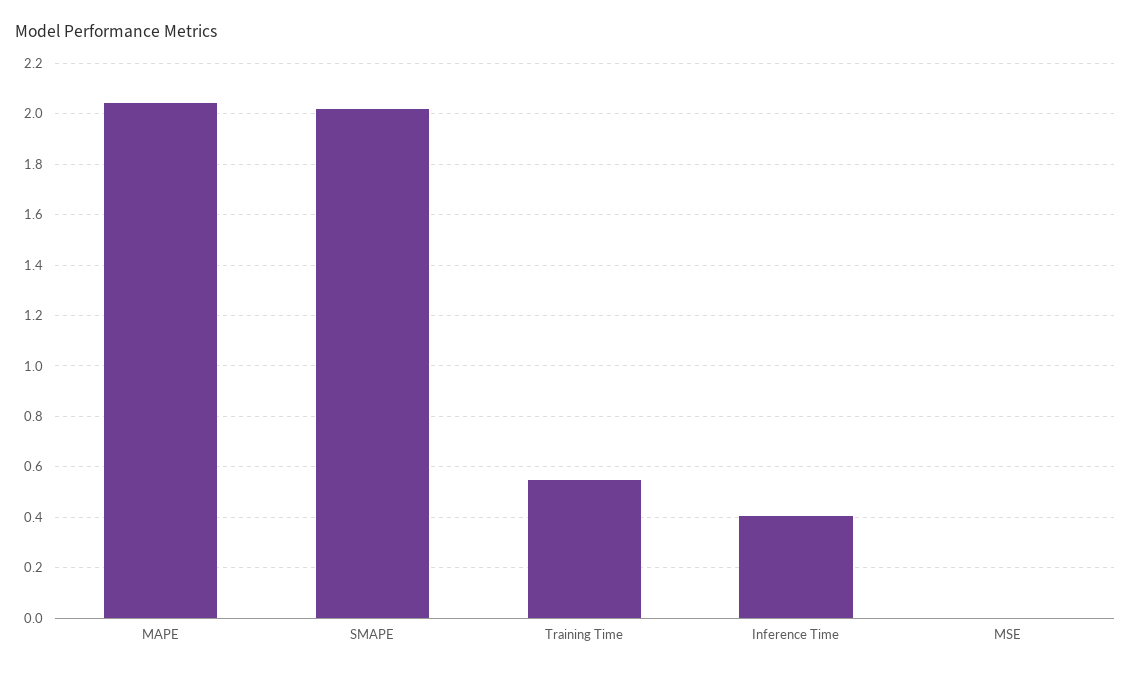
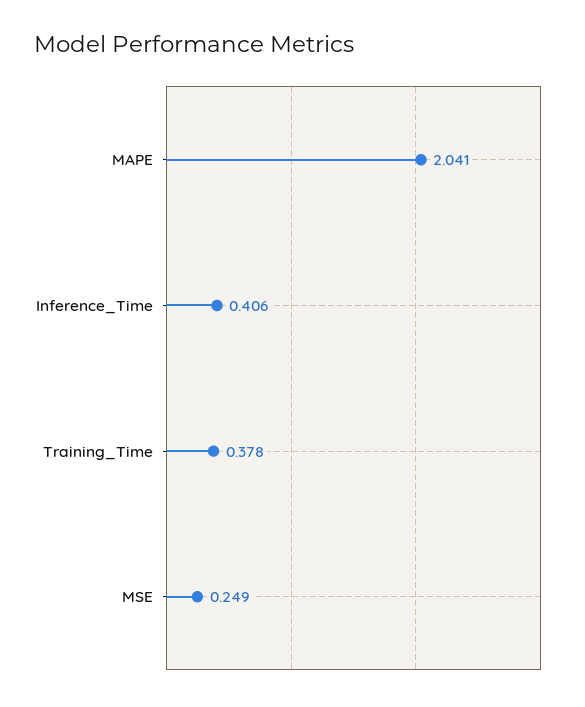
SMAPE: 2.025 -> none
Training Time: 0.55 -> 0.378
MSE: 0 -> 0.249

